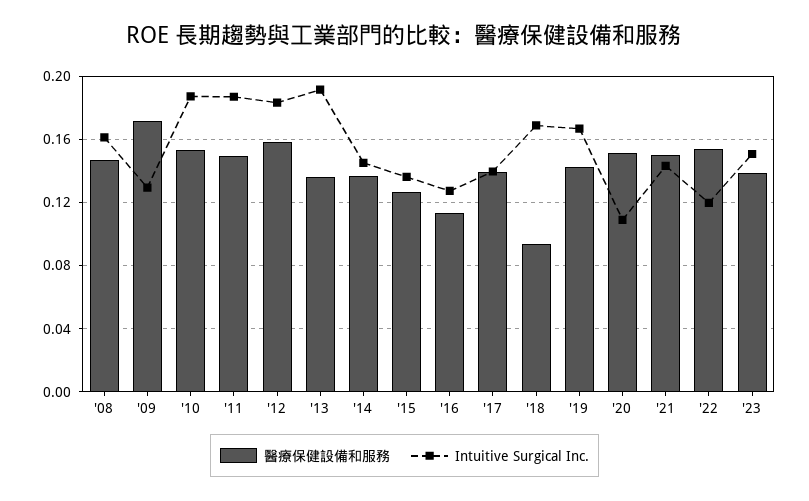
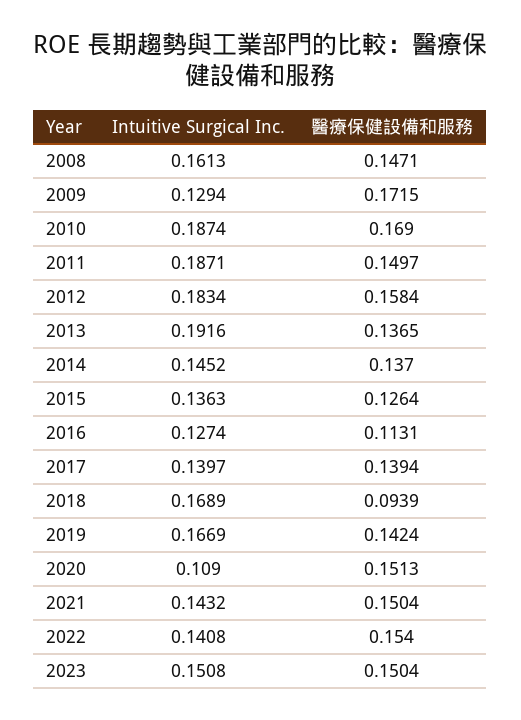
醫療保健設備和服務, '10: 0.155 -> 0.169
Intuitive Surgical Inc., '22: 0.12 -> 0.1408
醫療保健設備和服務, '23: 0.14 -> 0.1504

